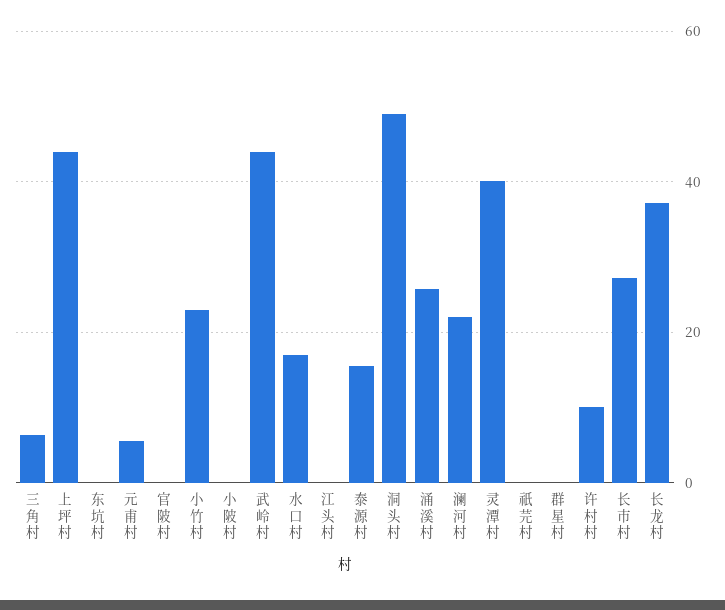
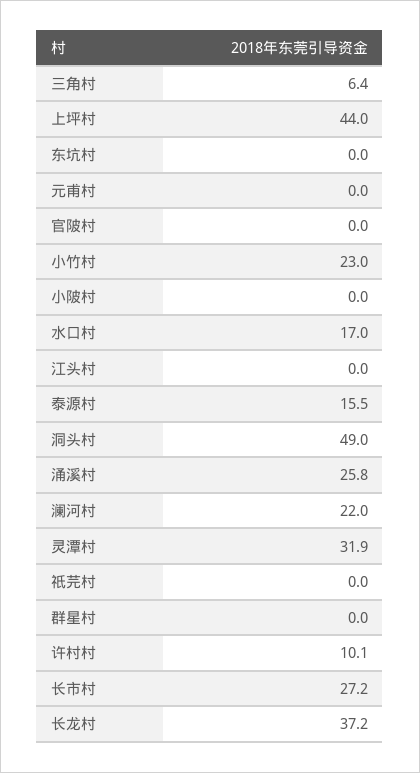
元甫村: 6 -> 0
武岭村: 44 -> none
灵潭村: 40 -> 31.9

